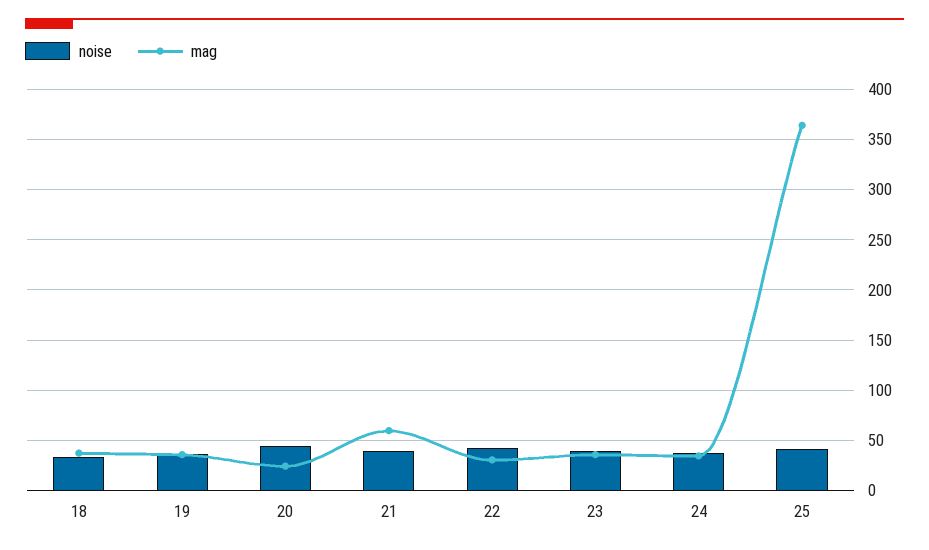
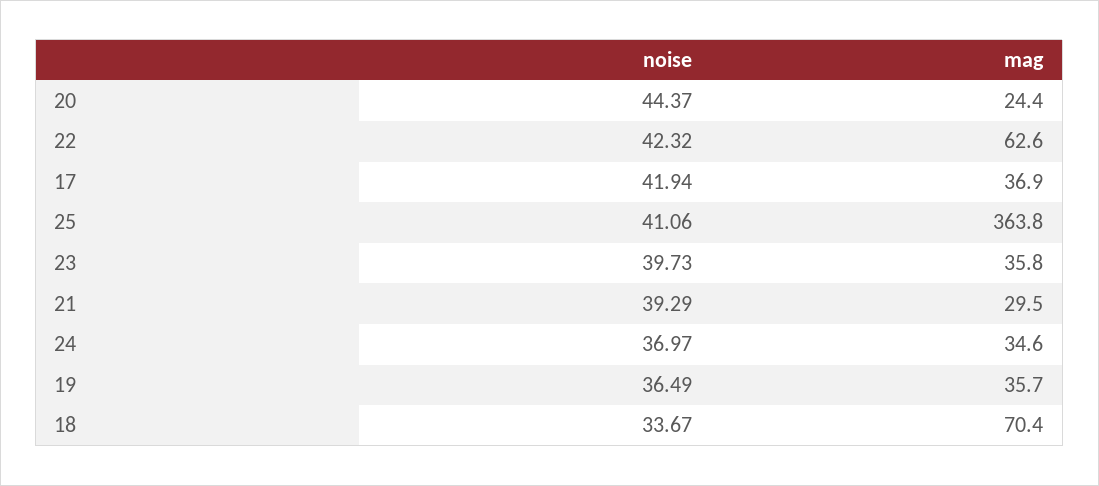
mag, 18: 40 -> 70.4
mag, 21: 60 -> 29.5
mag, 22: 30 -> 62.6
noise, 17: none -> 41.94
mag, 17: none -> 36.9

